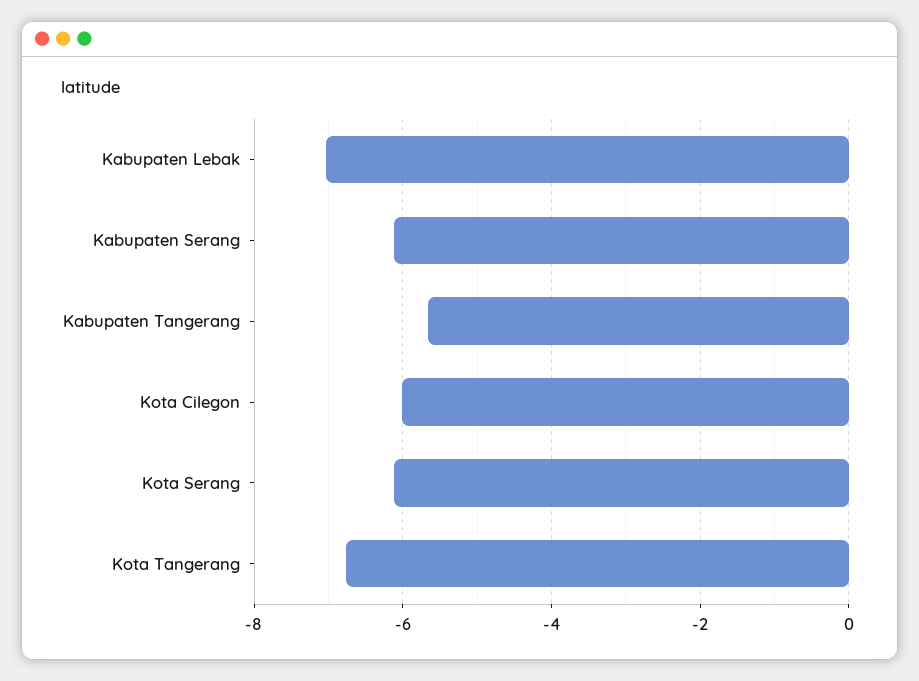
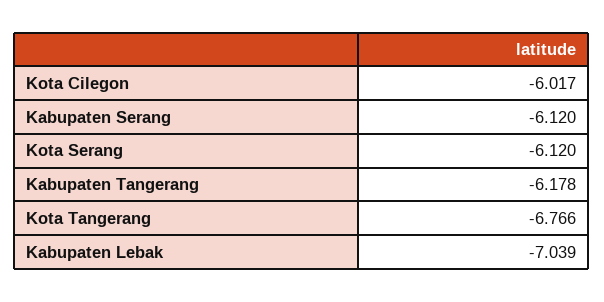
Kabupaten Tangerang: -5.6 -> -6.178

